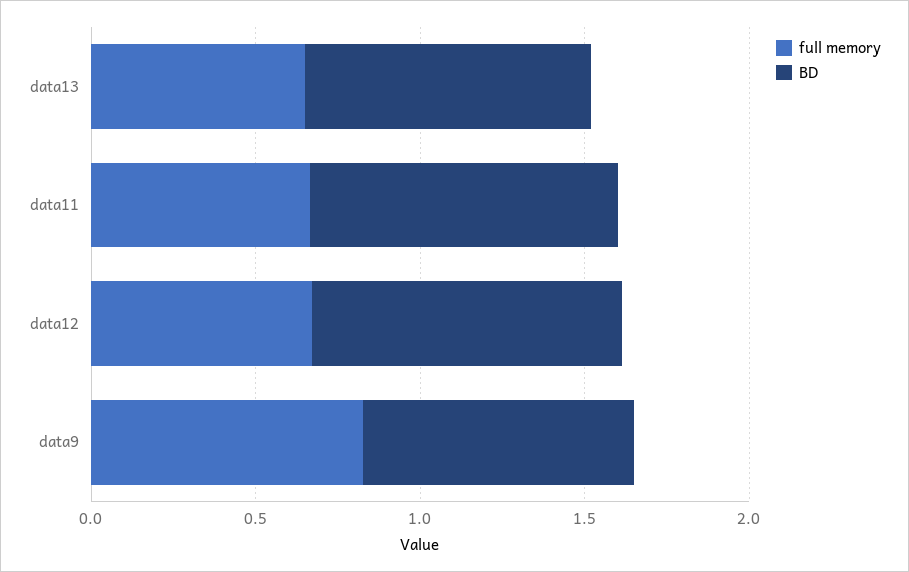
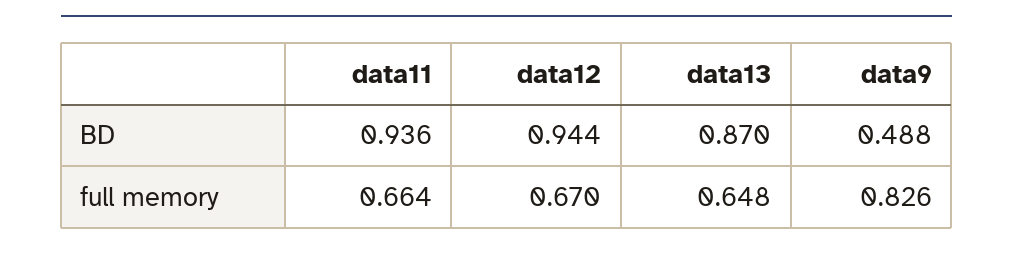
BD, data9: 0.8 -> 0.488

